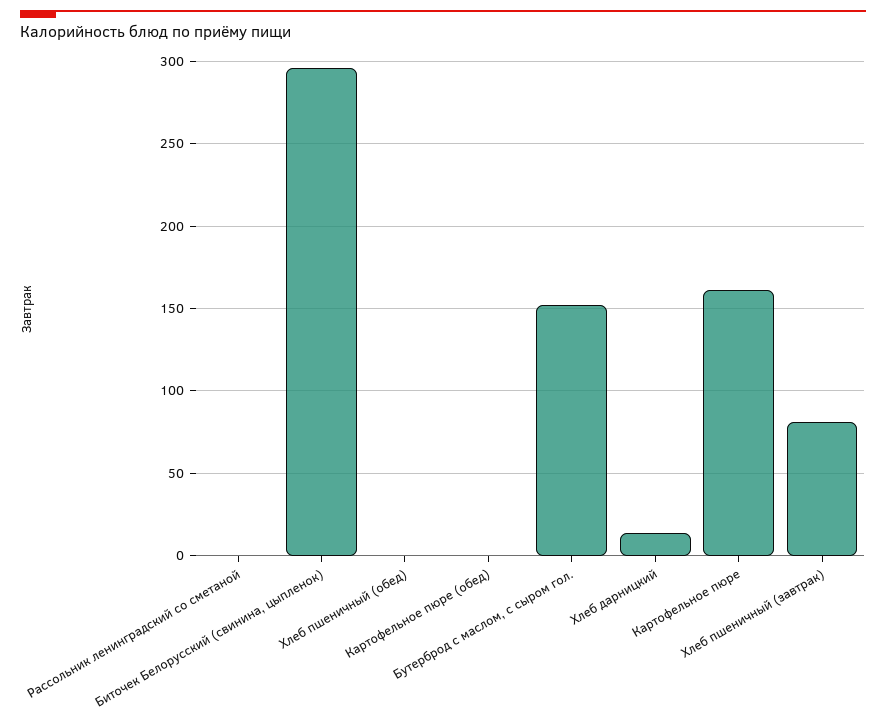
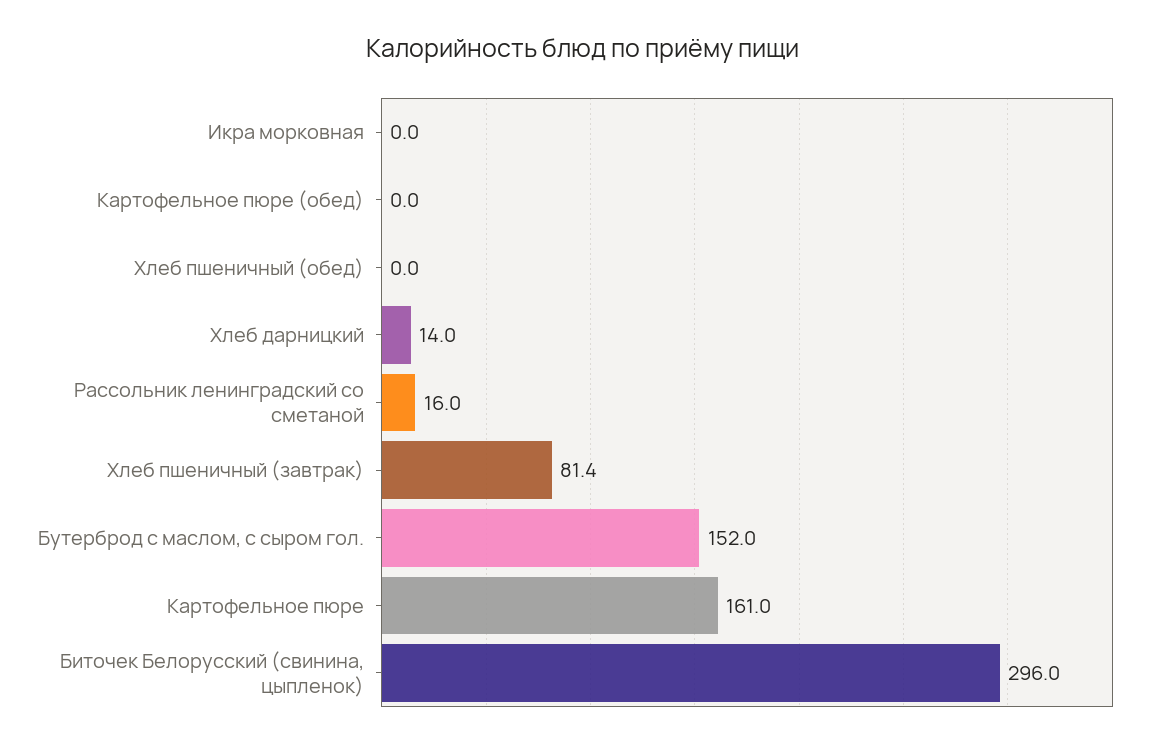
Рассольник ленинградский со сметаной: 0 -> 16
Икра морковная: none -> 0

